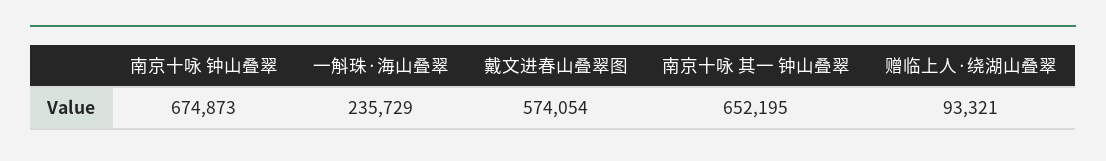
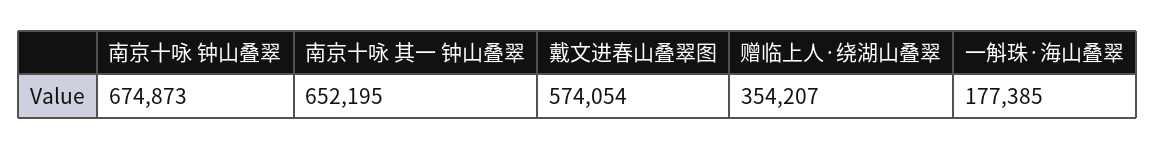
一斛珠·海山叠翠: 235729 -> 177385
赠临上人·绕湖山叠翠: 93321 -> 354207

